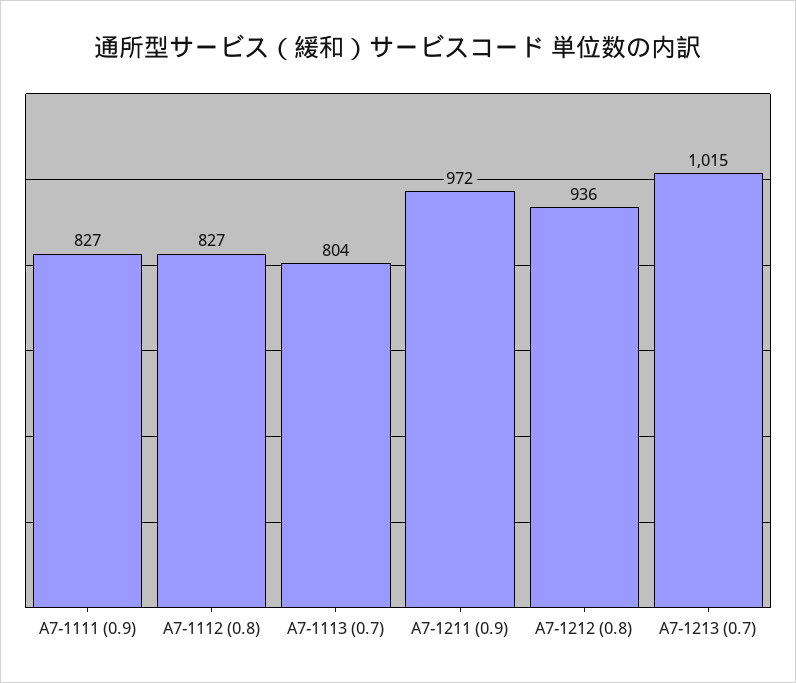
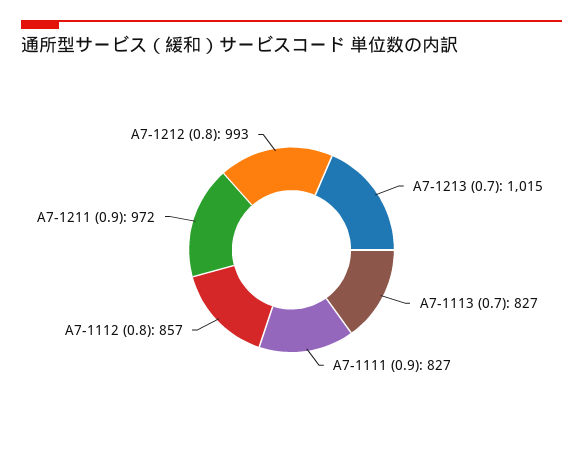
A7-1112 (0.8): 827 -> 857
A7-1113 (0.7): 804 -> 827
A7-1212 (0.8): 936 -> 993

